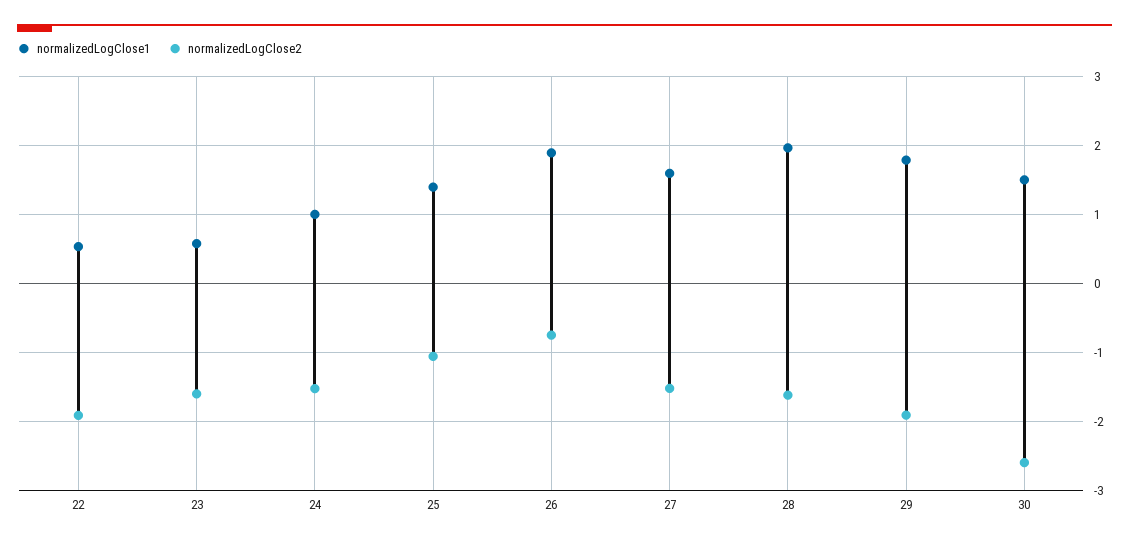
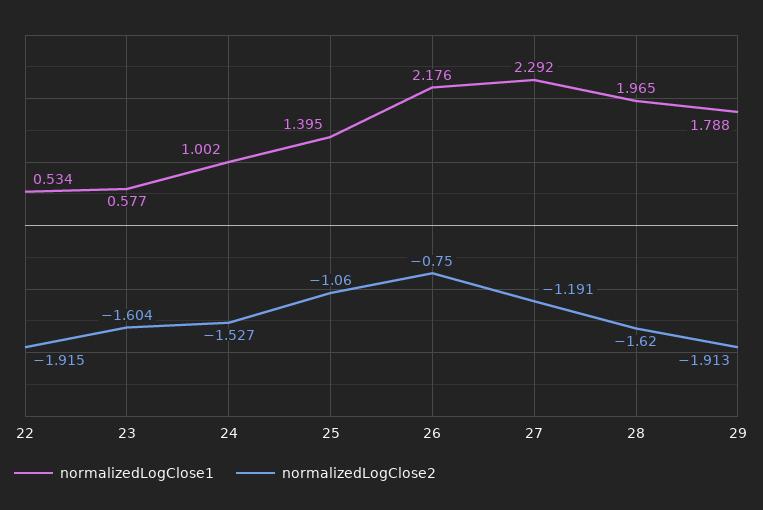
normalizedLogClose1, 26: 1.9 -> 2.176
normalizedLogClose1, 27: 1.6 -> 2.292
normalizedLogClose2, 27: -1.5 -> -1.191
normalizedLogClose1, 30: 1.5 -> none
normalizedLogClose2, 30: -2.6 -> none

